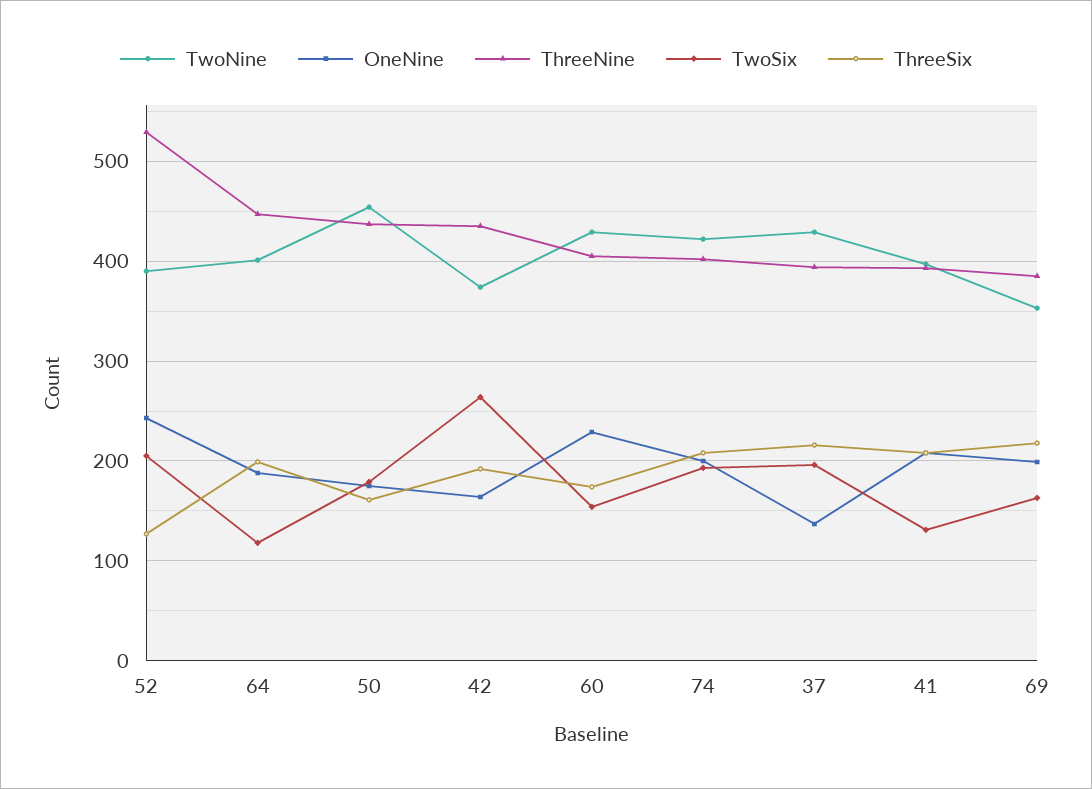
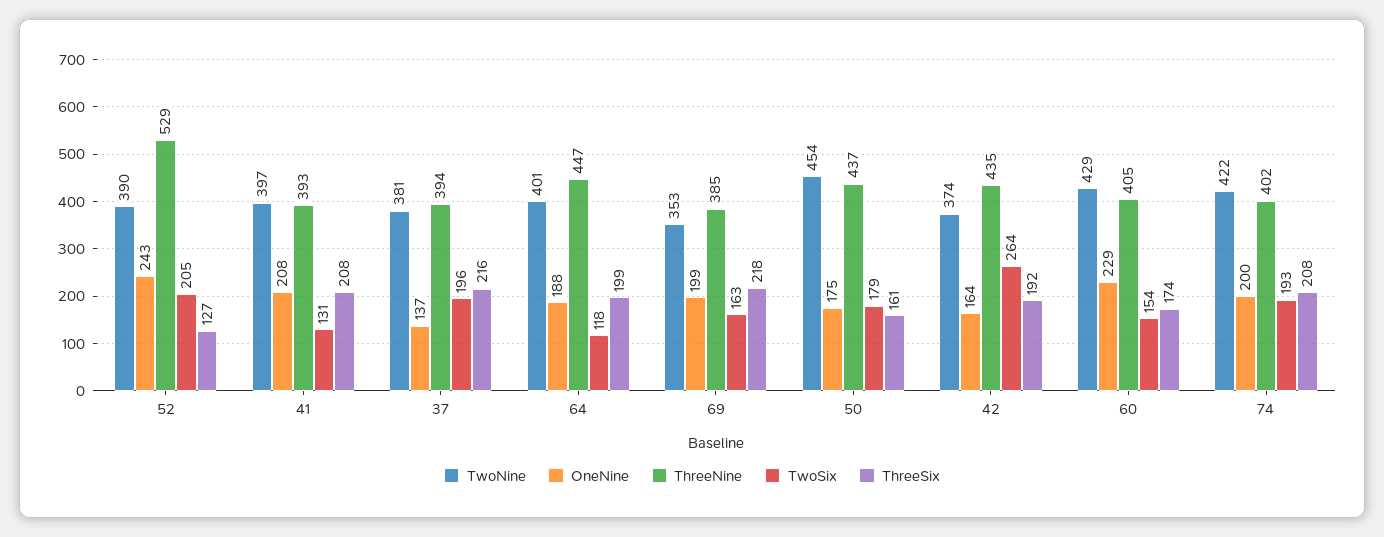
TwoNine, 37: 430 -> 381

